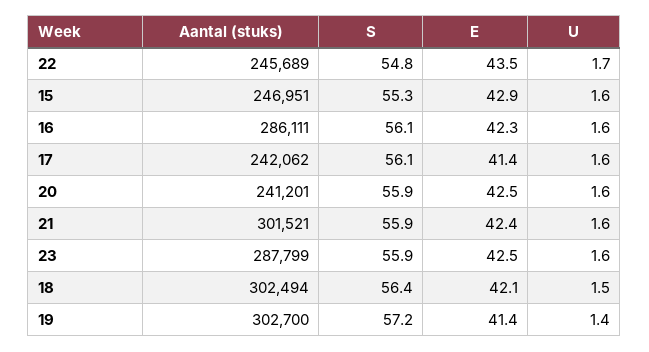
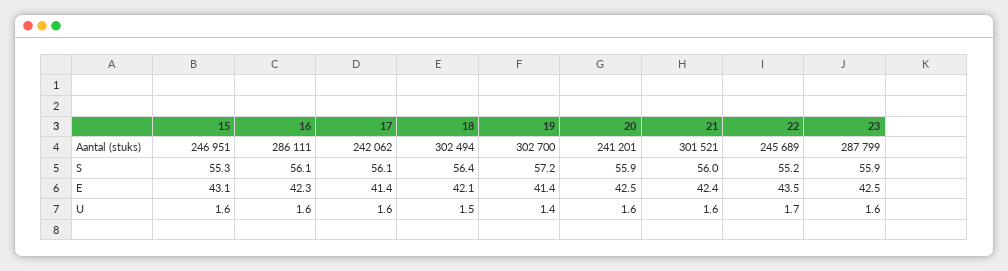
S, 22: 54.8 -> 55.2
E, 15: 42.9 -> 43.1
S, 21: 55.9 -> 56

